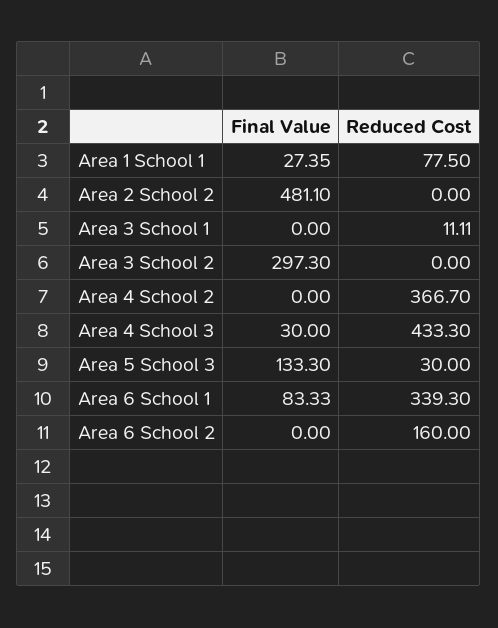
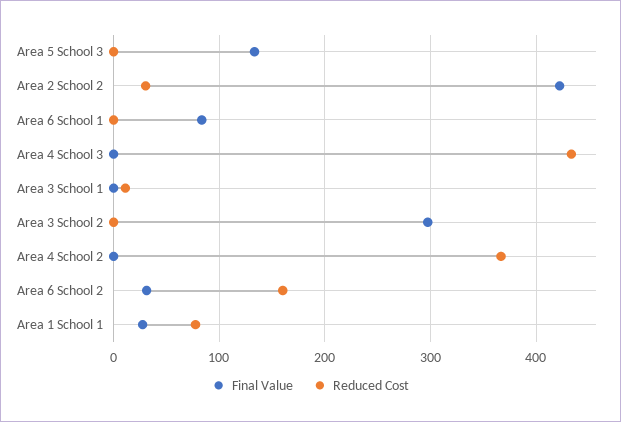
Final Value, Area 2 School 2: 481.1 -> 420
Reduced Cost, Area 2 School 2: 0 -> 30
Final Value, Area 4 School 3: 30 -> 0
Reduced Cost, Area 5 School 3: 30 -> 0
Reduced Cost, Area 6 School 1: 339.3 -> 0
Final Value, Area 6 School 2: 0 -> 30

